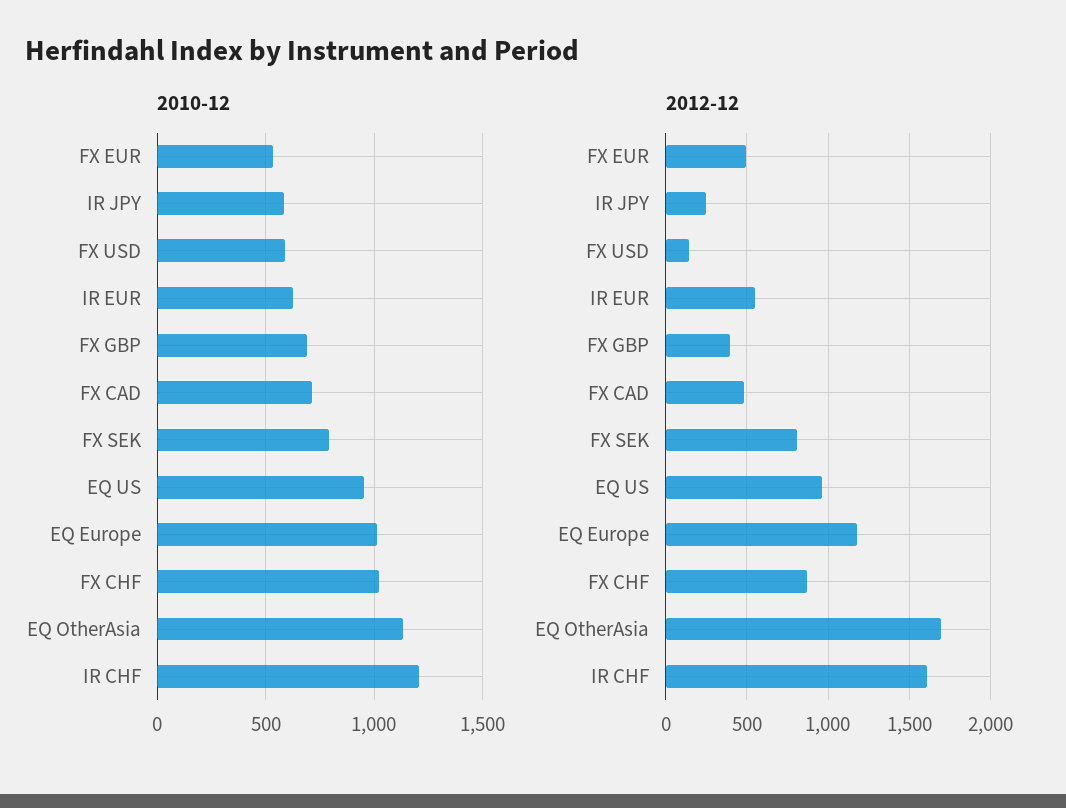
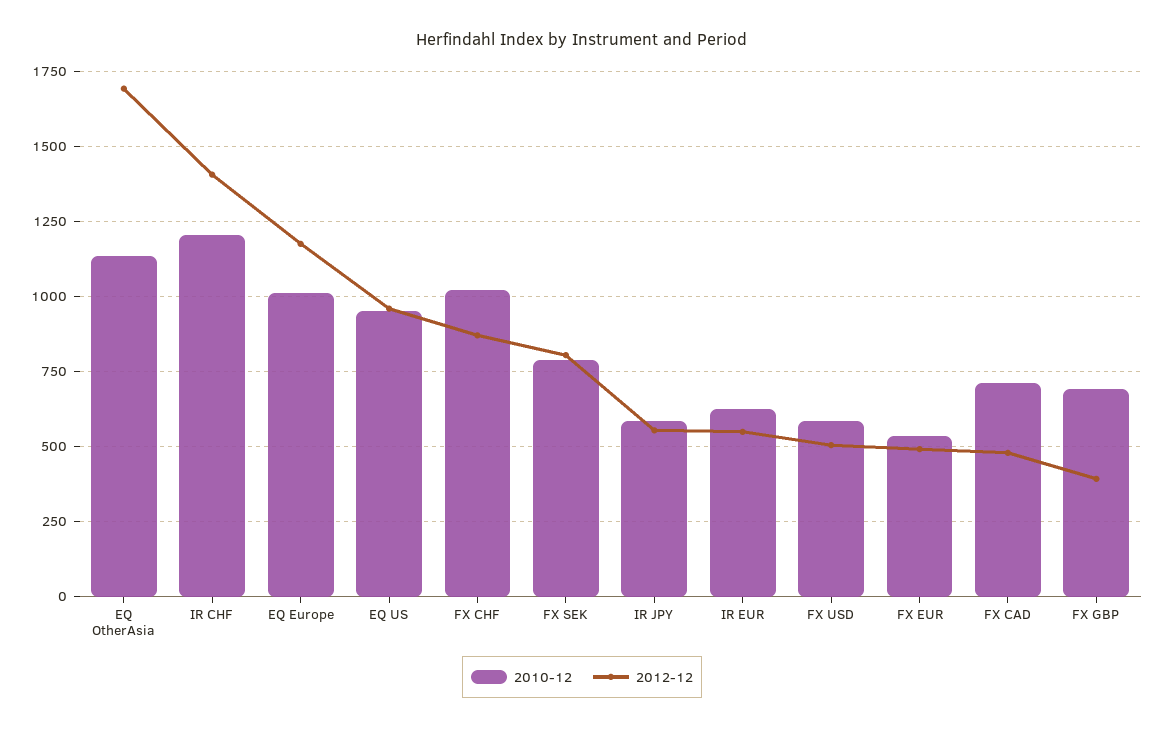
2012-12, IR JPY: 250 -> 550
2012-12, FX USD: 150 -> 500
2012-12, IR CHF: 1600 -> 1400

